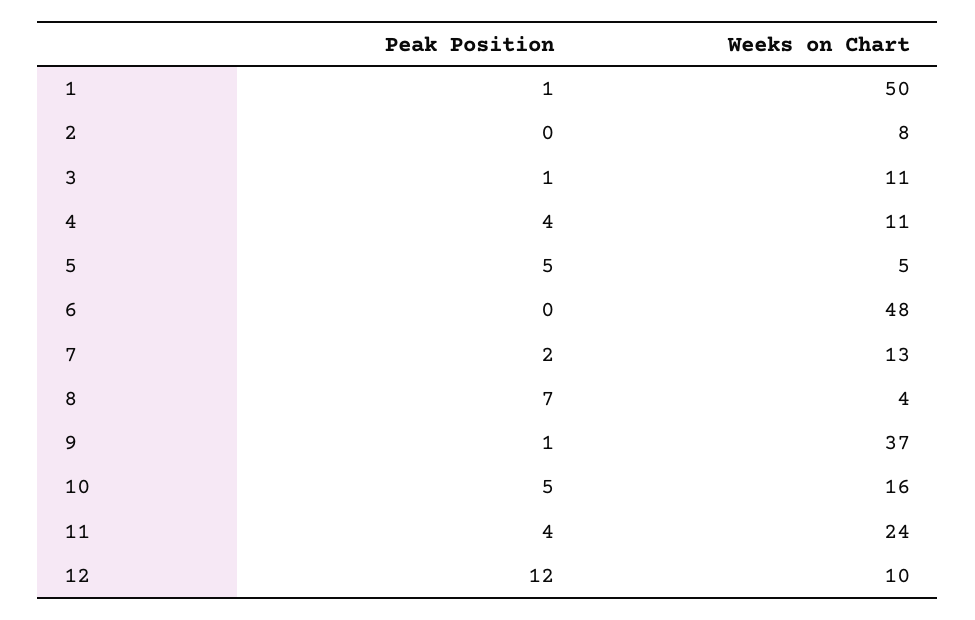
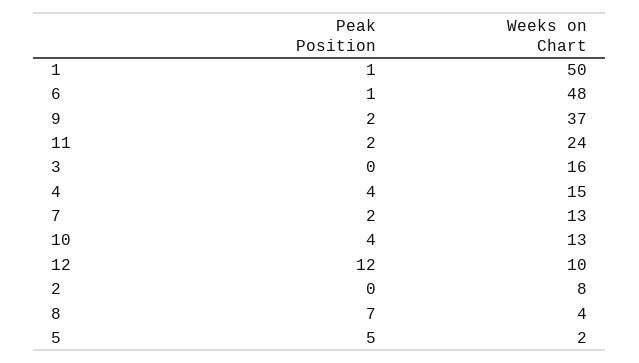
Peak Position, 3: 1 -> 0
Weeks on Chart, 3: 11 -> 16
Weeks on Chart, 4: 11 -> 15
Weeks on Chart, 5: 5 -> 2
Peak Position, 6: 0 -> 1
Peak Position, 9: 1 -> 2
Peak Position, 10: 5 -> 4
Weeks on Chart, 10: 16 -> 13
Peak Position, 11: 4 -> 2

